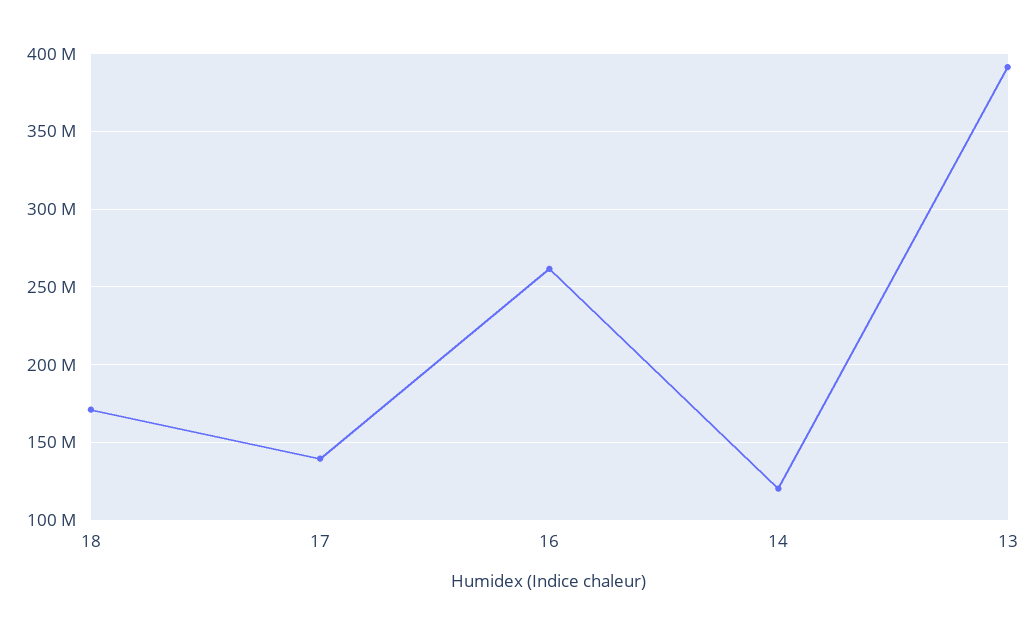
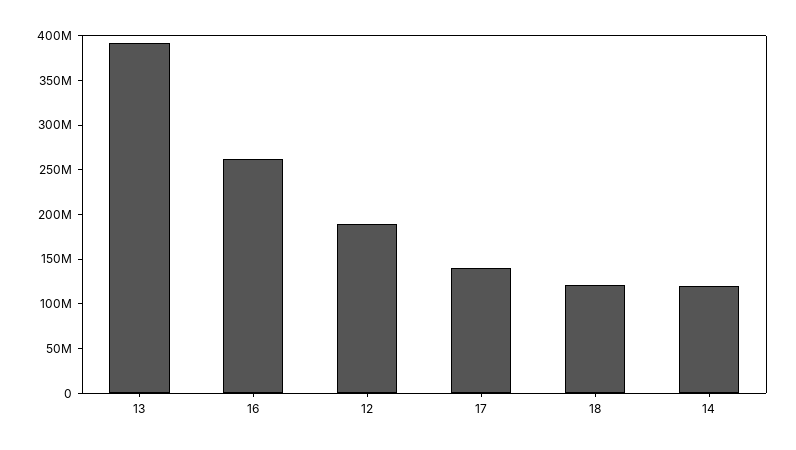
18: 170000000 -> 120000000
12: none -> 190000000

